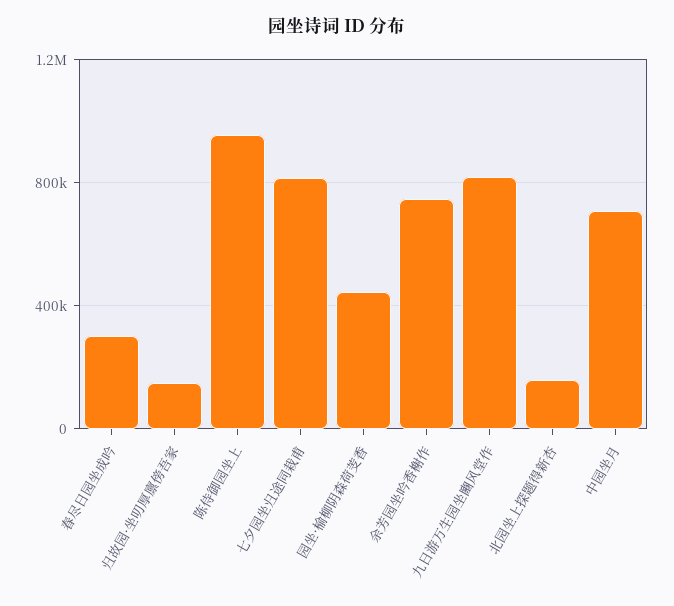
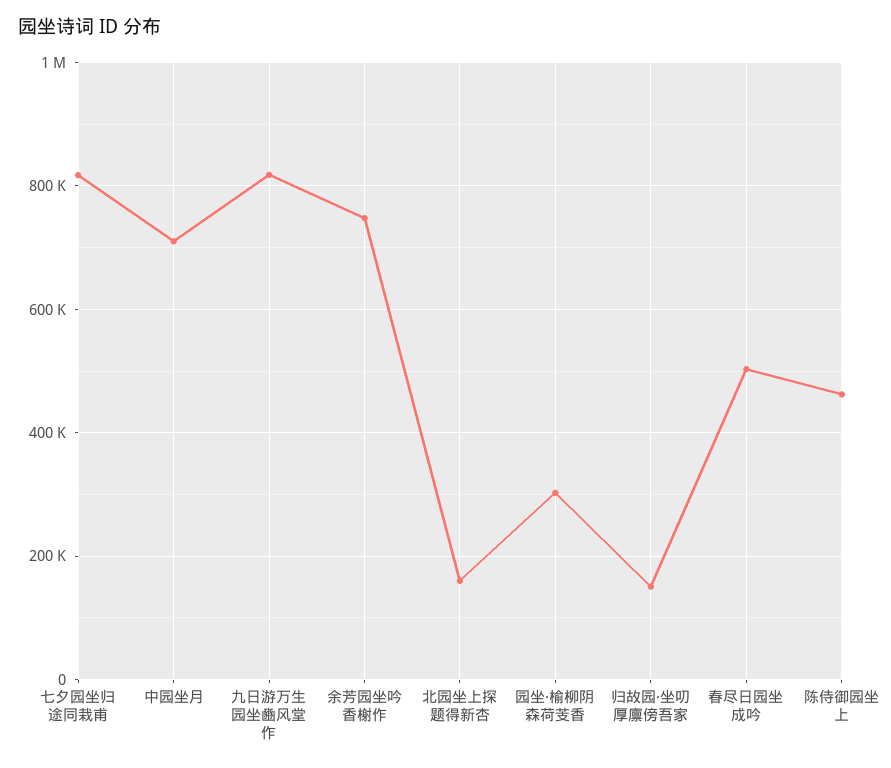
春尽日园坐成吟: 300000 -> 500000
陈侍御园坐上: 950000 -> 460000
园坐·榆柳阴森荷芰香: 450000 -> 300000

